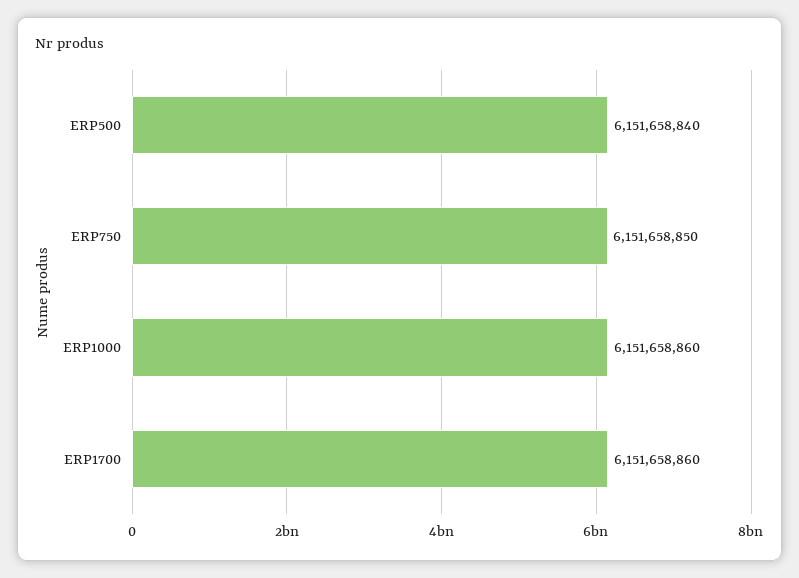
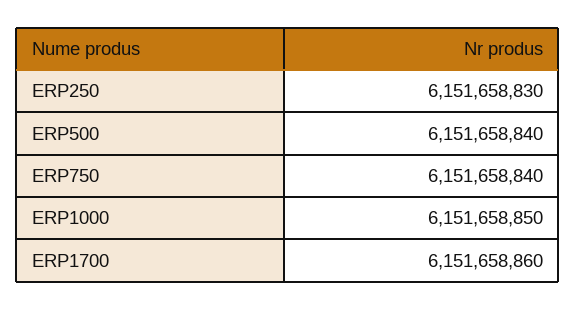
ERP750: 6151658850 -> 6151658840
ERP1000: 6151658860 -> 6151658850
ERP250: none -> 6151658830

